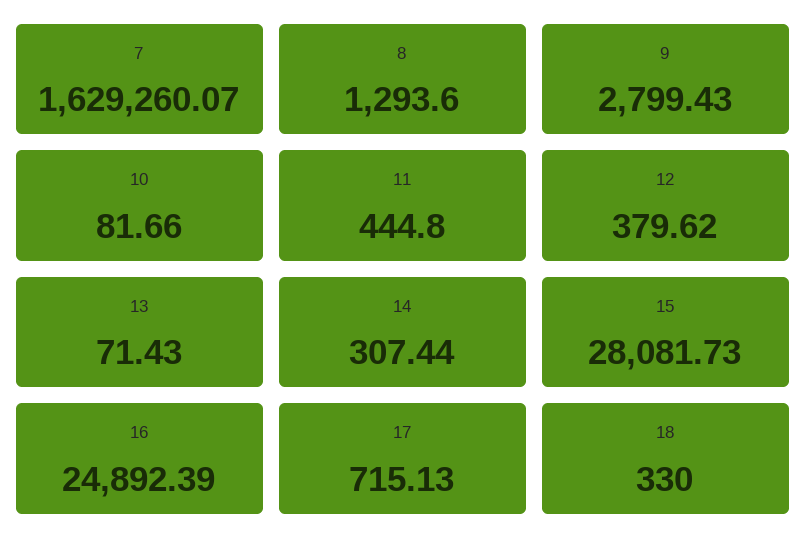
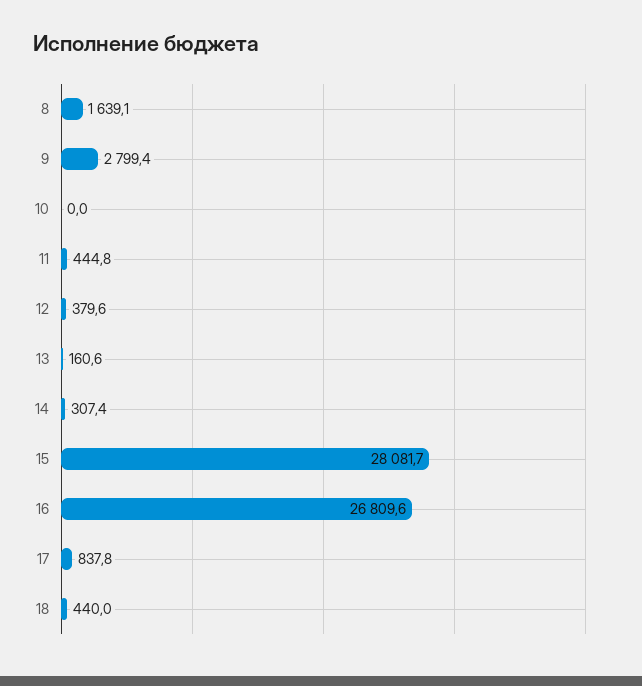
7: 1629260.07 -> none
8: 1293.6 -> 1639.1
10: 81.66 -> 0
13: 71.43 -> 160.6
16: 24892.39 -> 26809.6
17: 715.13 -> 837.8
18: 330 -> 440

